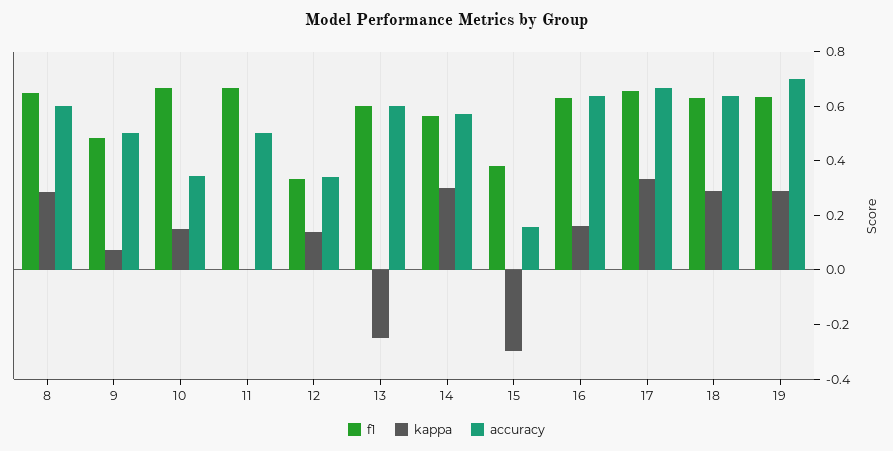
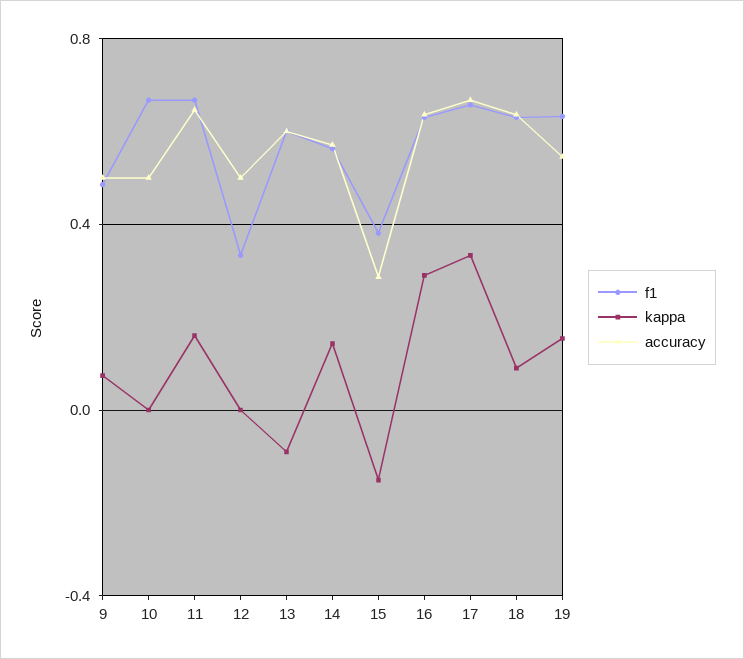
f1, 8: 0.65 -> none
kappa, 8: 0.3 -> none
accuracy, 8: 0.6 -> none
kappa, 10: 0.15 -> 0
accuracy, 10: 0.35 -> 0.5
kappa, 11: 0 -> 0.15
accuracy, 11: 0.5 -> 0.65
kappa, 12: 0.15 -> 0
accuracy, 12: 0.35 -> 0.5
kappa, 13: -0.25 -> -0.1
kappa, 14: 0.3 -> 0.15
kappa, 15: -0.3 -> -0.15
accuracy, 15: 0.15 -> 0.3
kappa, 16: 0.15 -> 0.3
kappa, 18: 0.3 -> 0.1
kappa, 19: 0.3 -> 0.15
accuracy, 19: 0.7 -> 0.55

